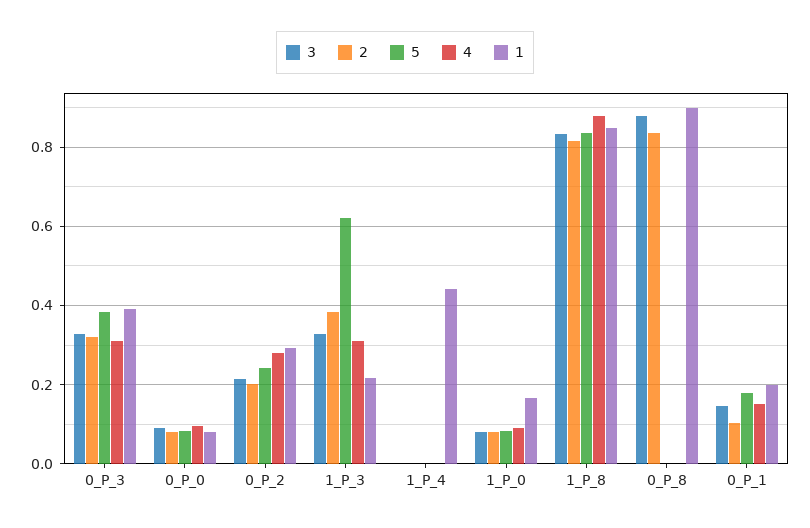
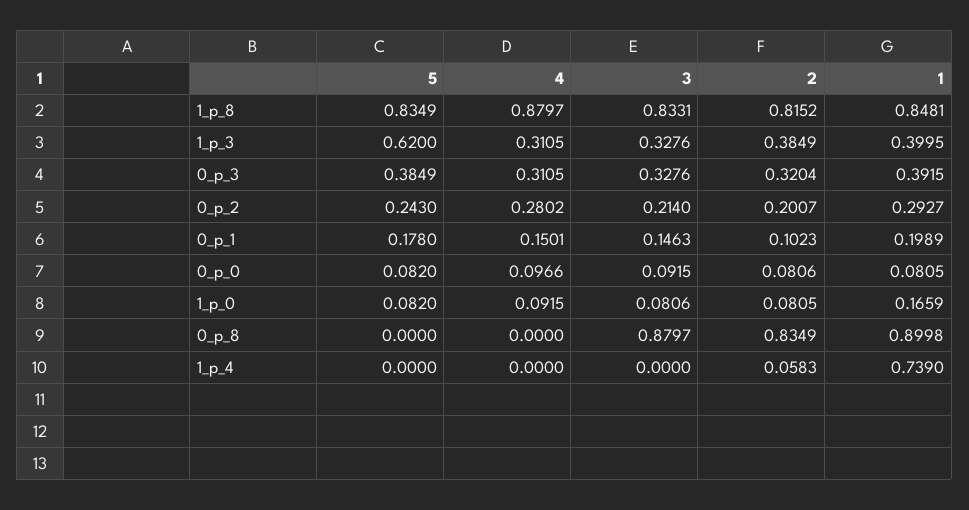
1, 1_P_3: 0.22 -> 0.3995
2, 1_P_4: 0 -> 0.0583
1, 1_P_4: 0.44 -> 0.739

